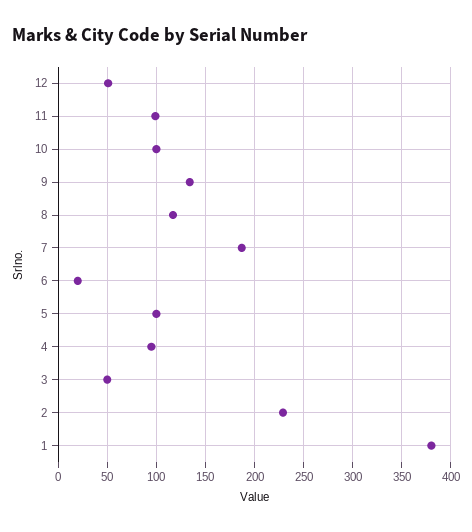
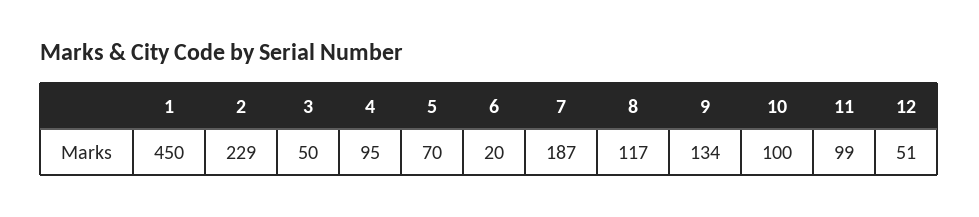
5: 100 -> 70
1: 380 -> 450

